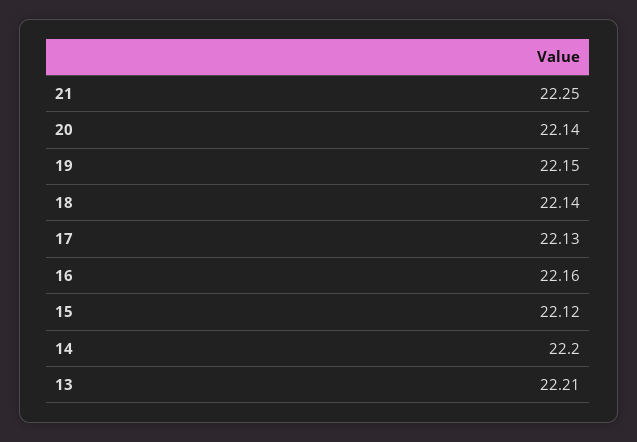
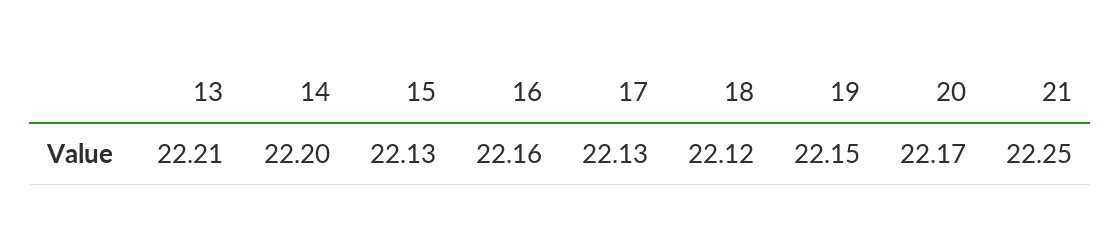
20: 22.14 -> 22.17
18: 22.14 -> 22.12
15: 22.12 -> 22.13

